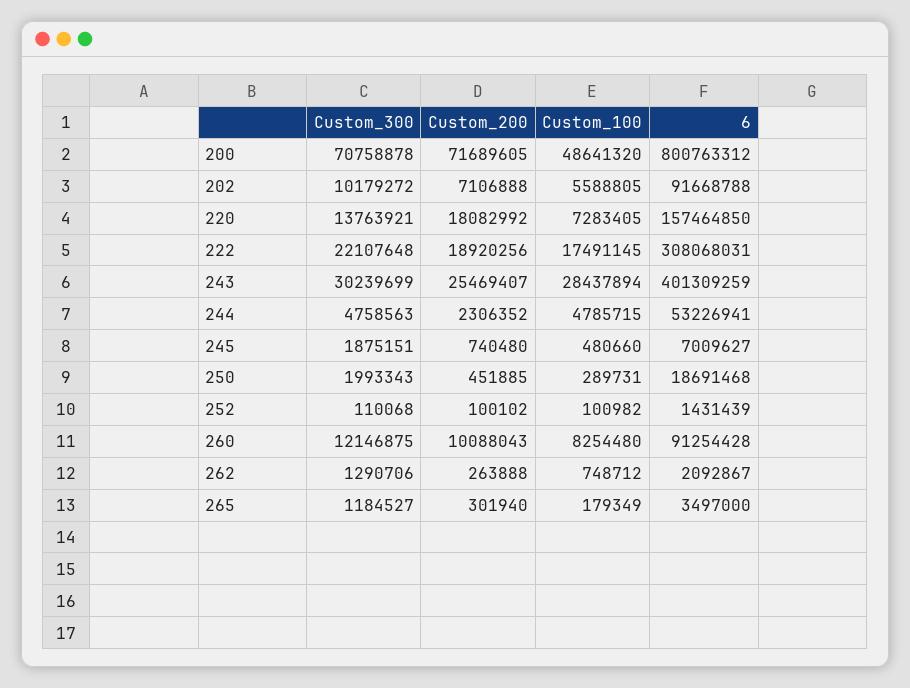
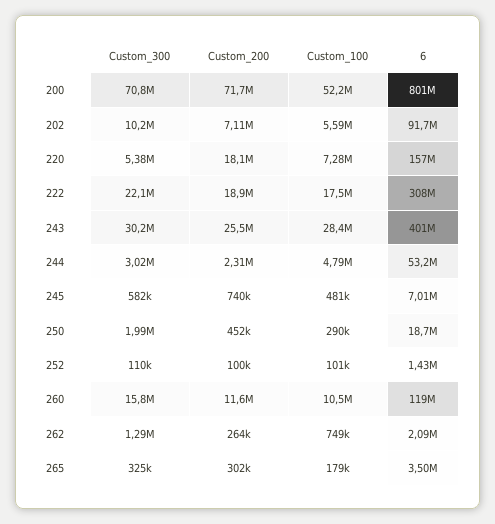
Custom_100, 200: 48641320 -> 52200000
Custom_300, 220: 13763921 -> 5380000
Custom_300, 244: 4758563 -> 3020000
Custom_300, 245: 1875151 -> 582000
Custom_300, 260: 12146875 -> 15800000
Custom_200, 260: 10088043 -> 11600000
Custom_100, 260: 8254480 -> 10500000
6, 260: 91254428 -> 119000000
Custom_300, 265: 1184527 -> 325000

